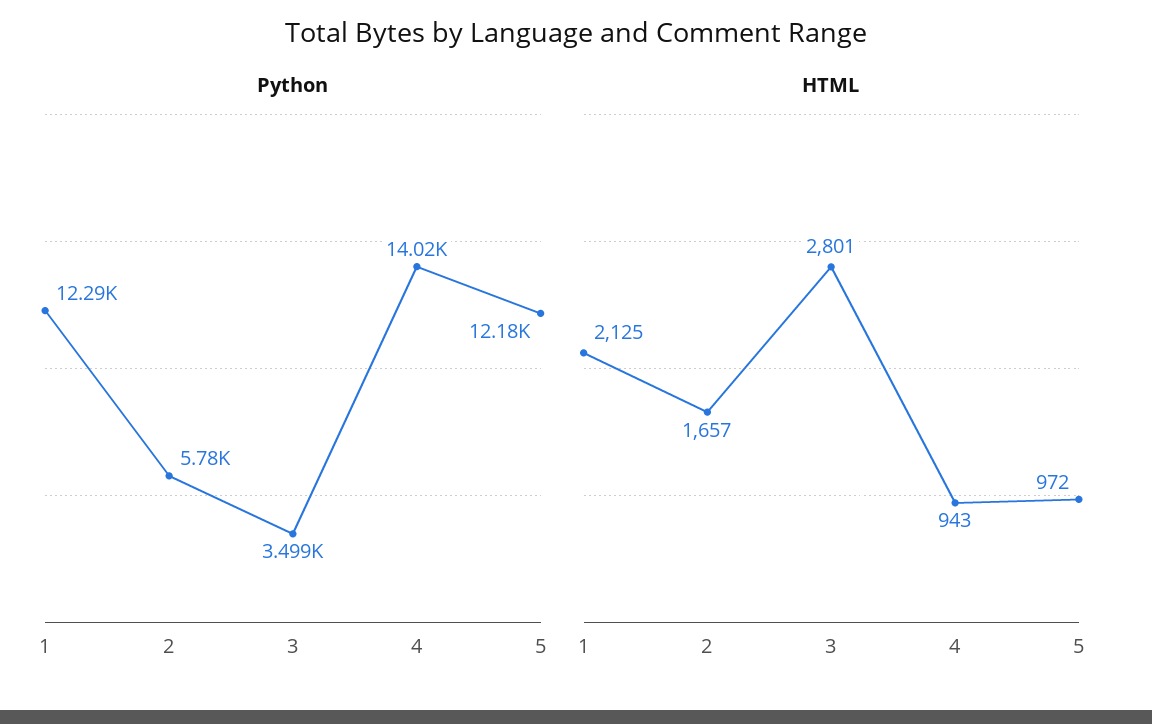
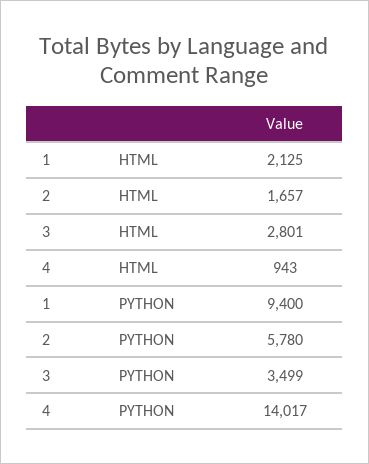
Python, 1: 12290 -> 9400
Python, 5: 12180 -> none
HTML, 5: 972 -> none

